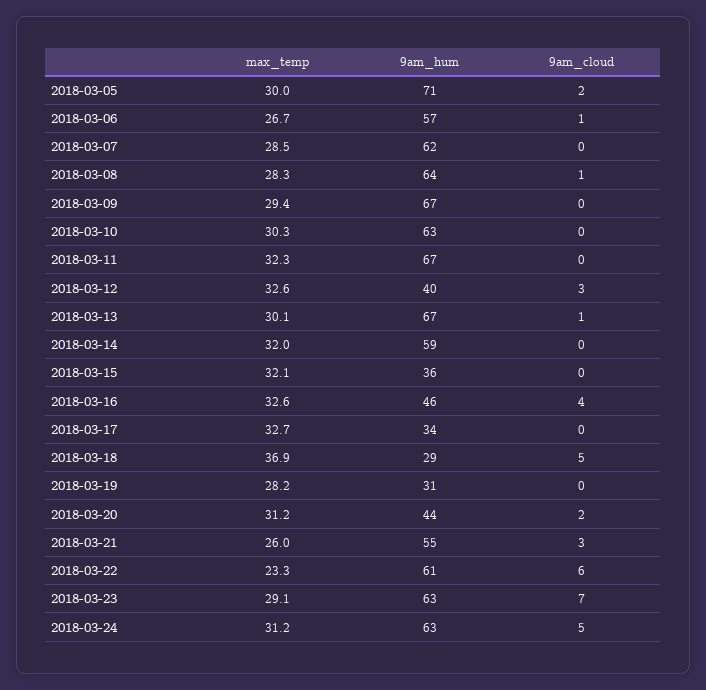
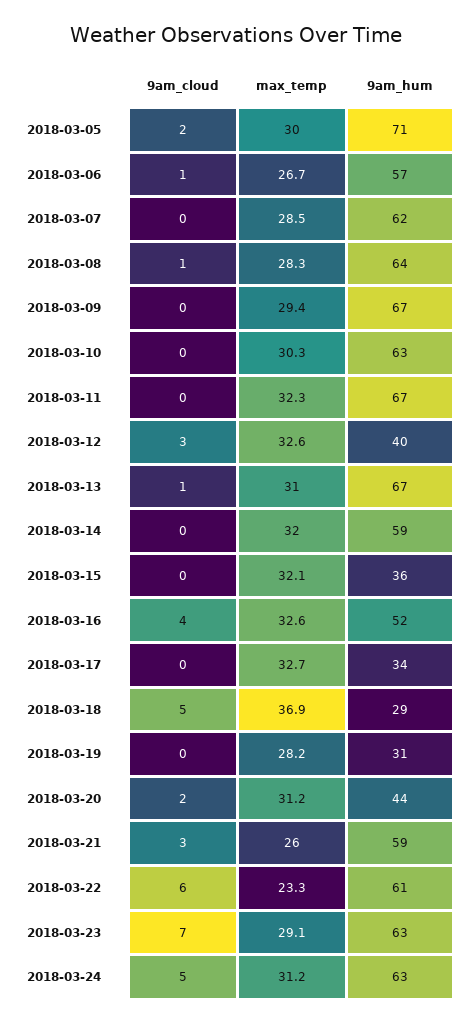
max_temp, 2018-03-13: 30.1 -> 31
9am_hum, 2018-03-16: 46 -> 52
9am_hum, 2018-03-21: 55 -> 59

